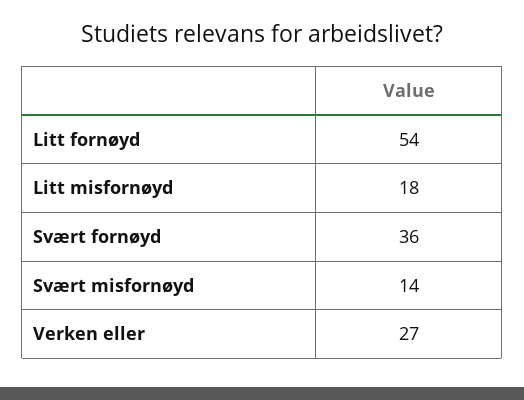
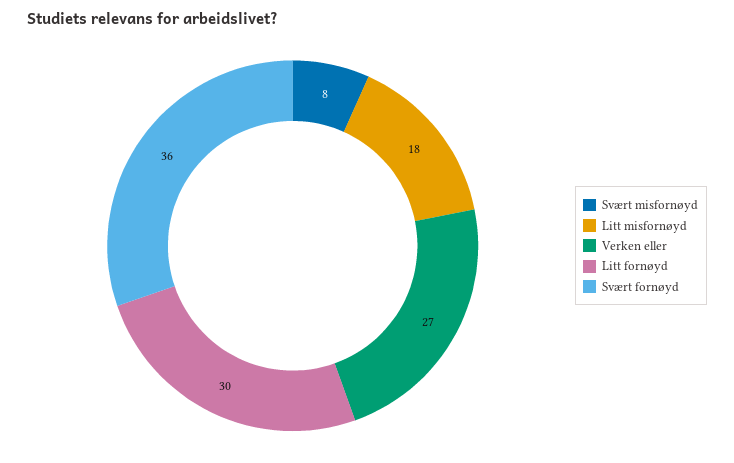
Litt fornøyd: 54 -> 30
Svært misfornøyd: 14 -> 8

